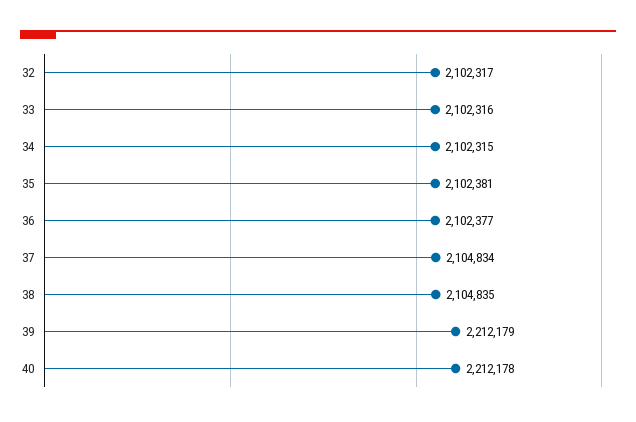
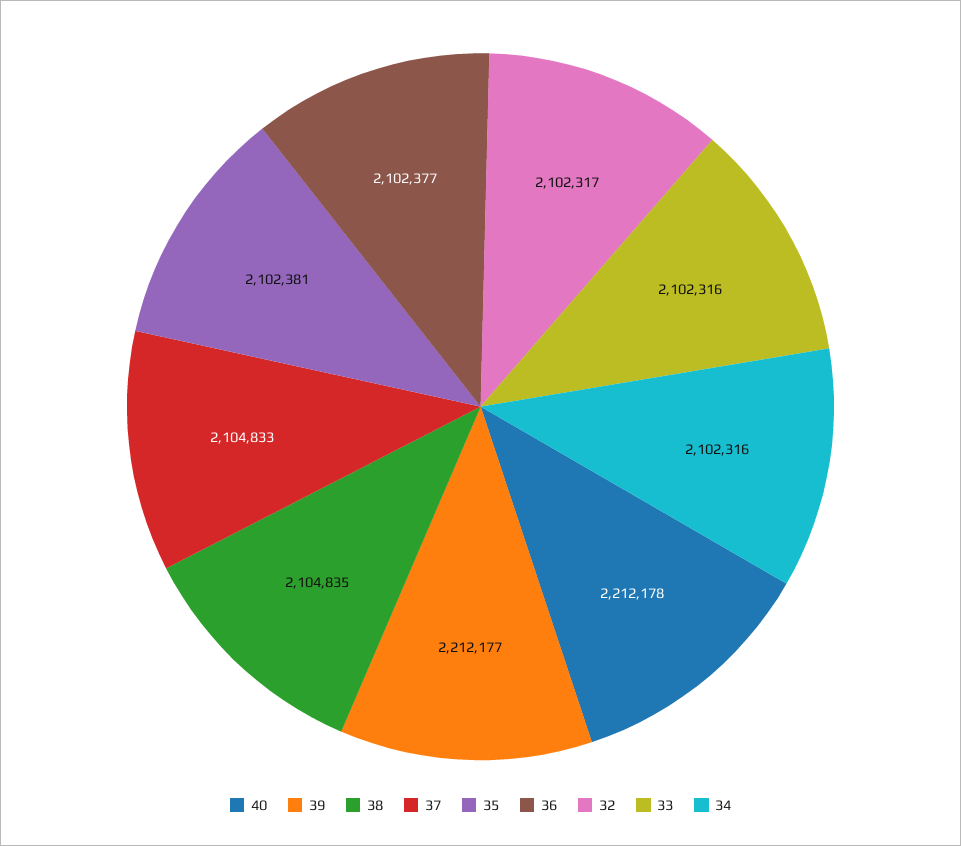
34: 2102315 -> 2102316
37: 2104834 -> 2104833
39: 2212179 -> 2212177

